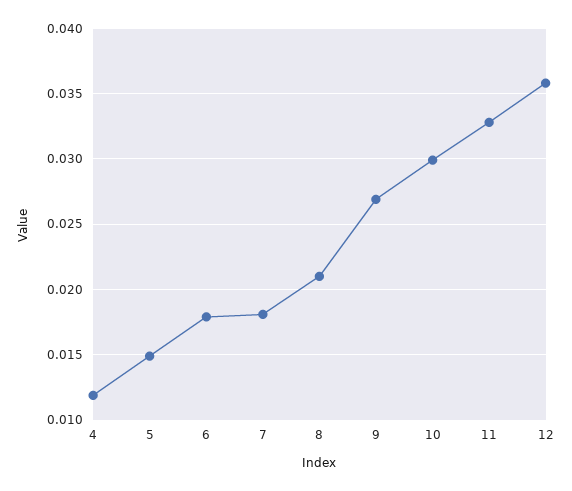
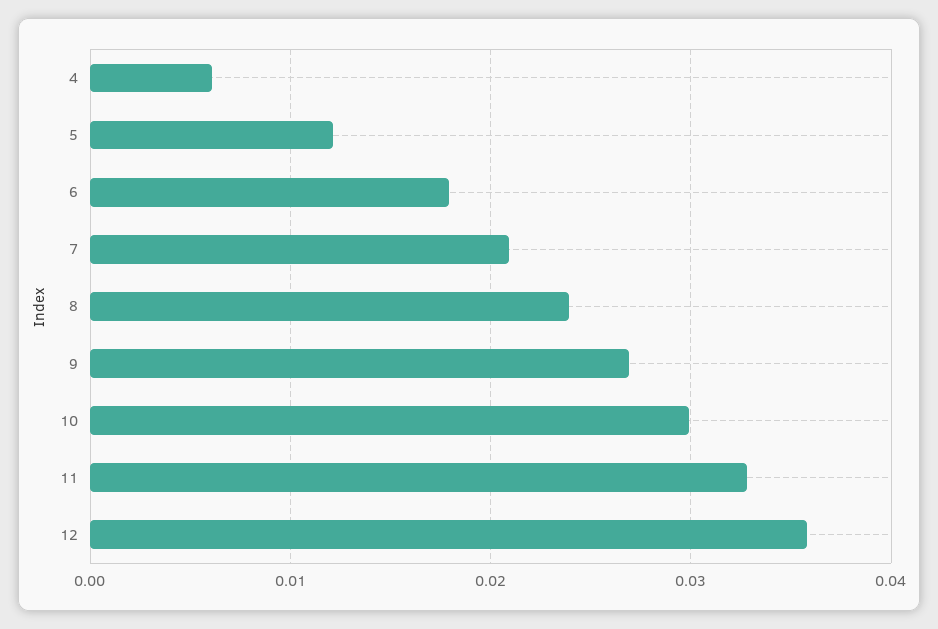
4: 0.012 -> 0.006
5: 0.015 -> 0.012
7: 0.018 -> 0.021
8: 0.021 -> 0.024

